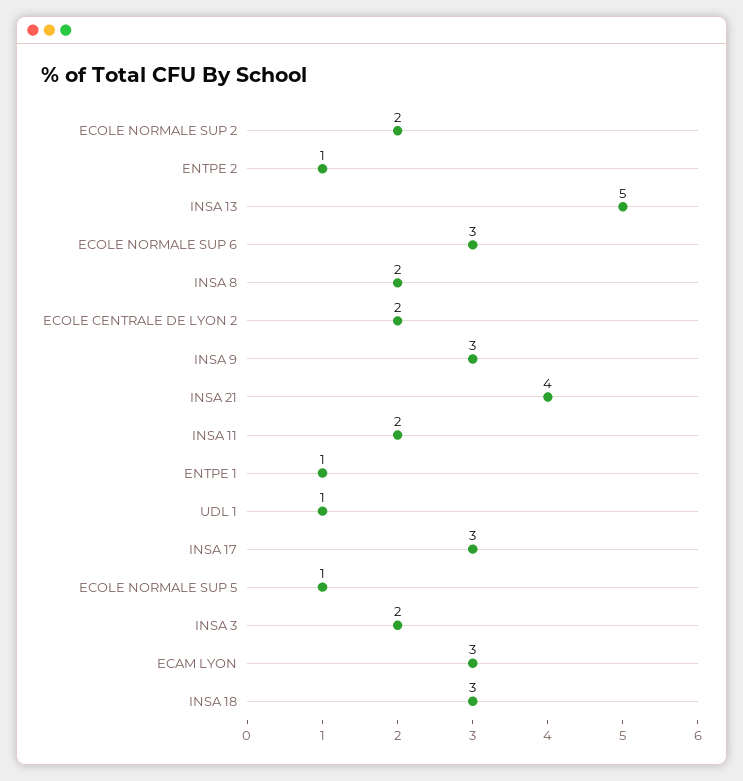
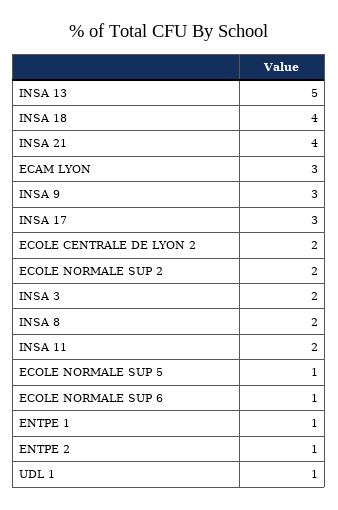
ECOLE NORMALE SUP 6: 3 -> 1
INSA 18: 3 -> 4

